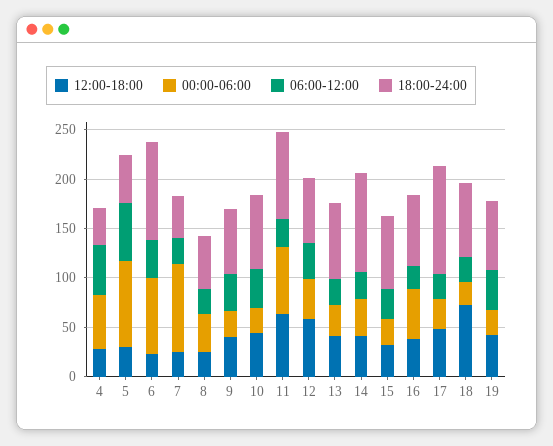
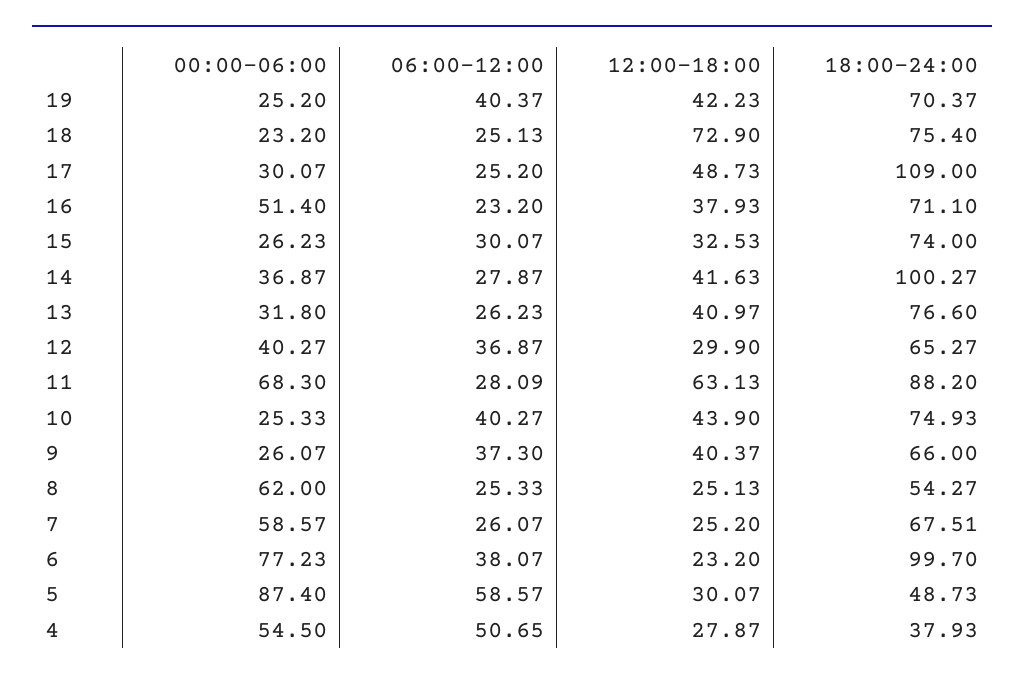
00:00-06:00, 7: 90 -> 58.57
18:00-24:00, 7: 40 -> 67.51
00:00-06:00, 8: 40 -> 62
12:00-18:00, 12: 60 -> 29.9

